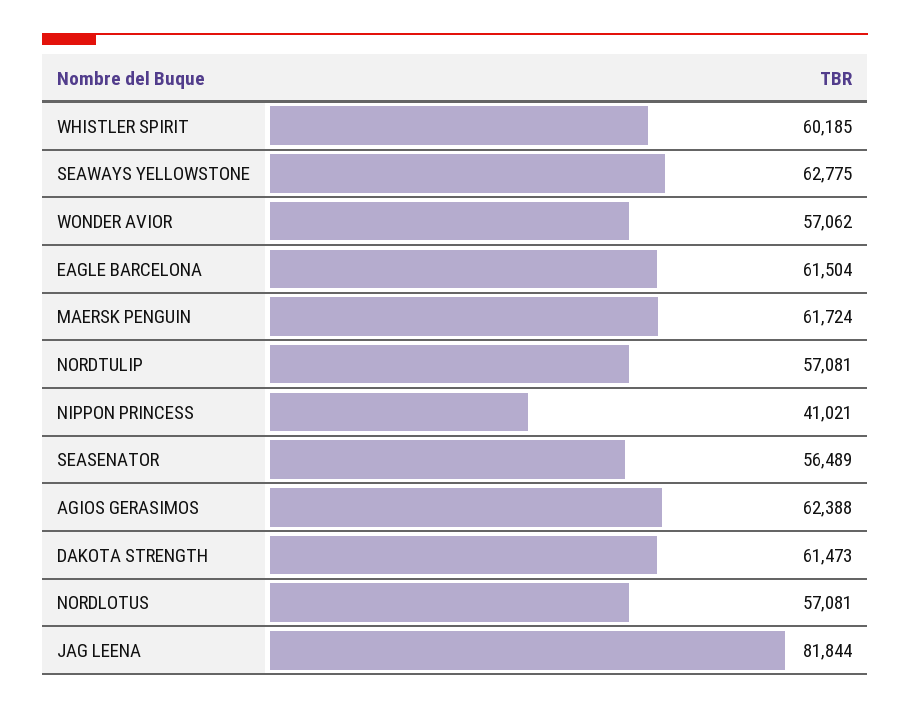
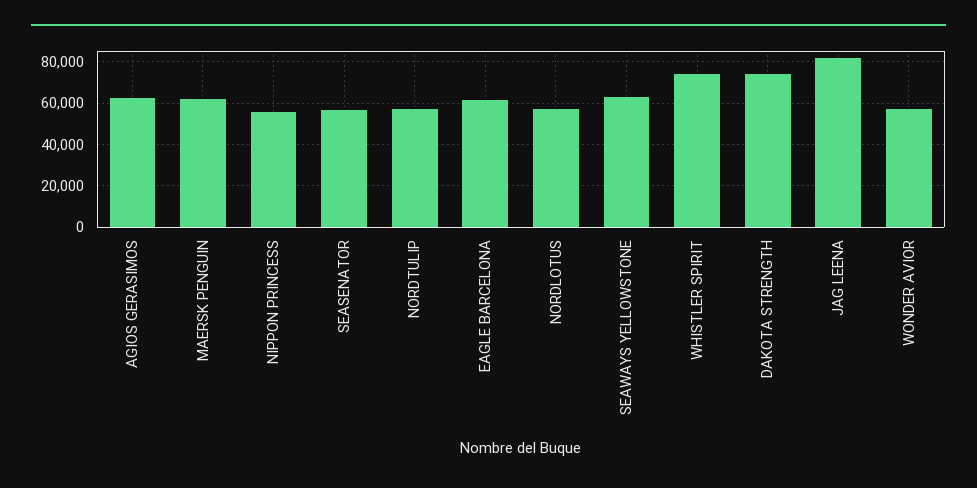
WHISTLER SPIRIT: 60185 -> 75000
NIPPON PRINCESS: 41021 -> 55000
DAKOTA STRENGTH: 61473 -> 75000

